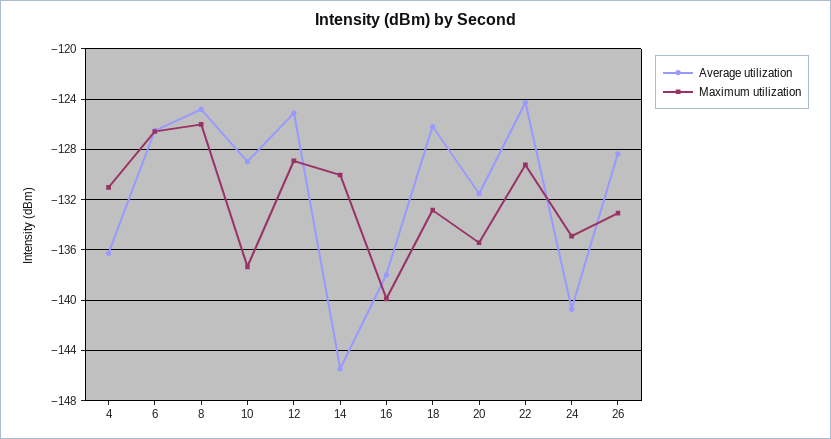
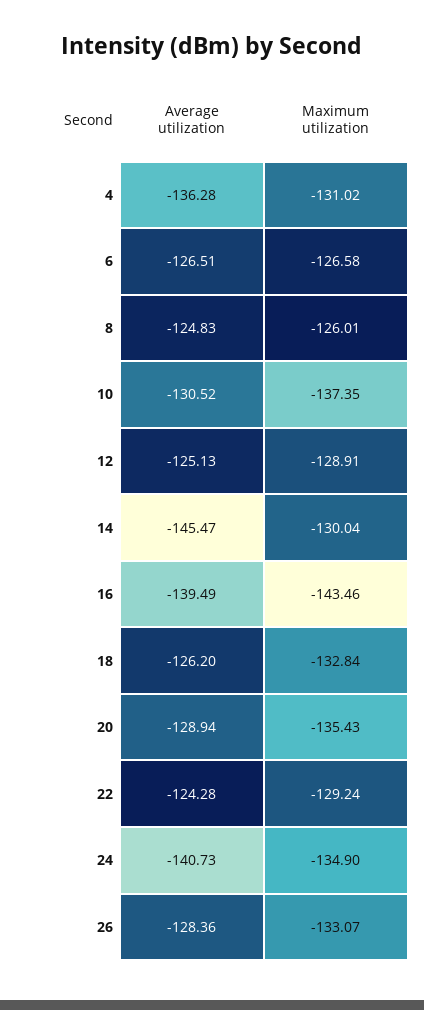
Average utilization, 10: -129 -> -130.52
Average utilization, 16: -138 -> -139.49
Maximum utilization, 16: -140 -> -143.46
Average utilization, 20: -131.5 -> -128.94

